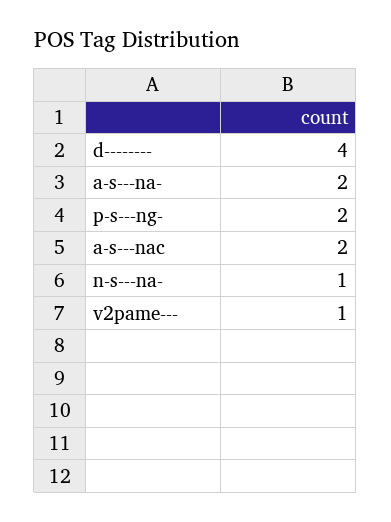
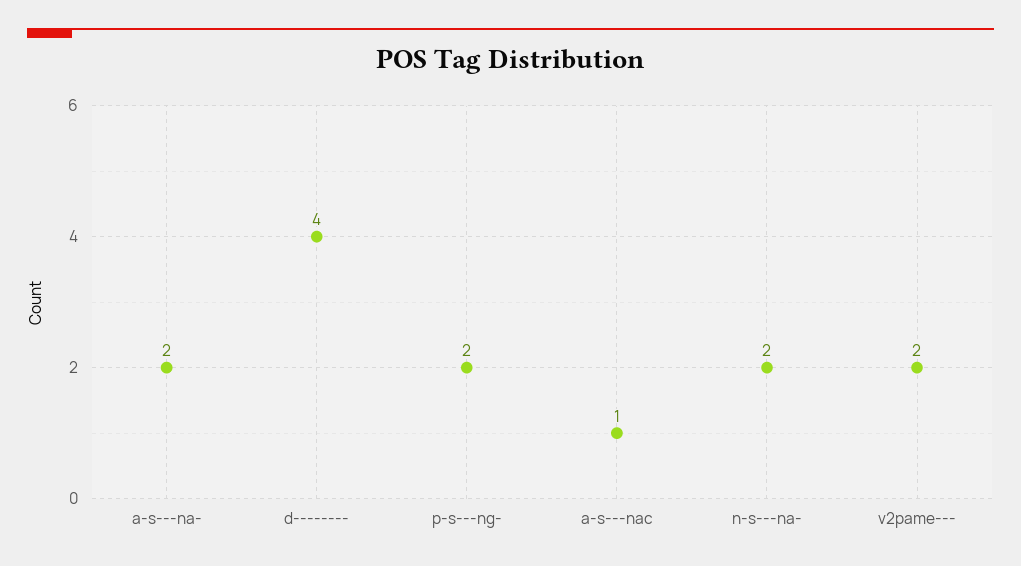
a-s---nac: 2 -> 1
n-s---na-: 1 -> 2
v2pame---: 1 -> 2

